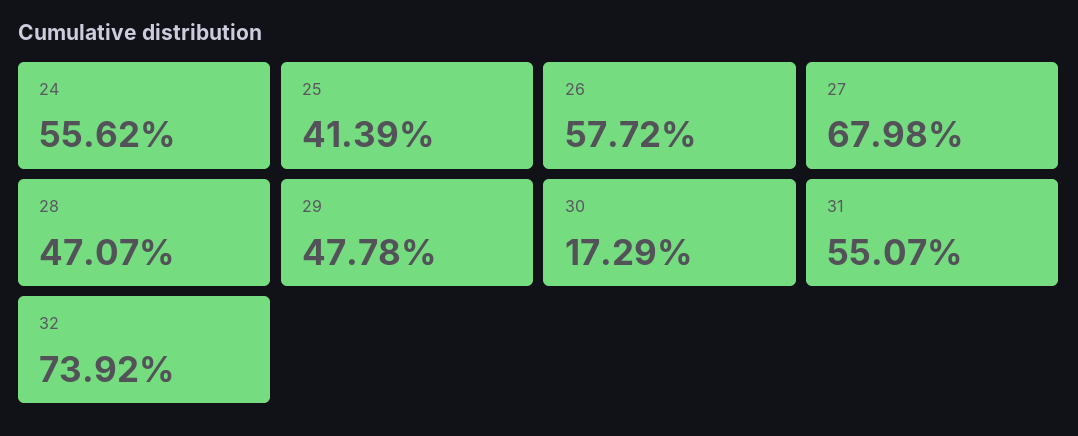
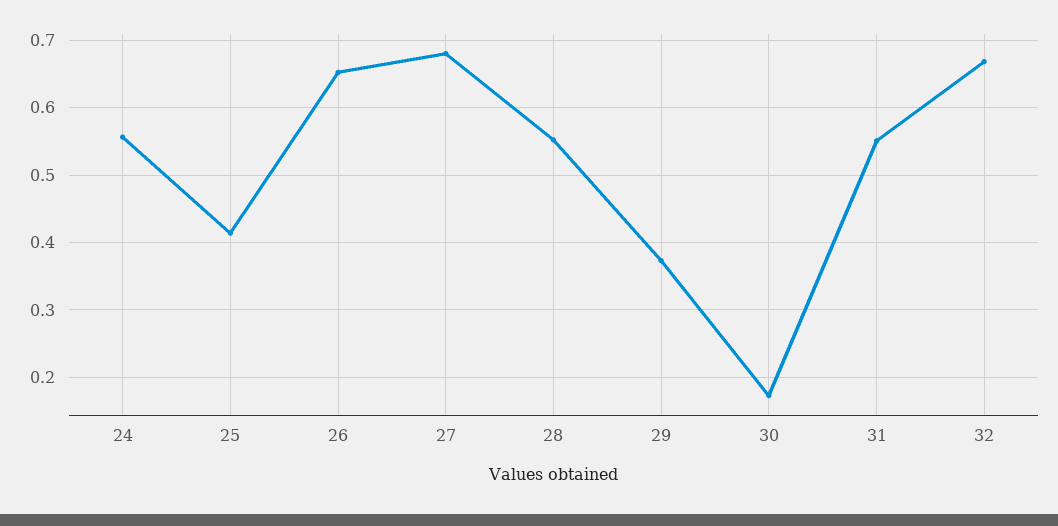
26: 0.5772 -> 0.65
28: 0.4707 -> 0.55
29: 0.4778 -> 0.37
32: 0.7392 -> 0.67

